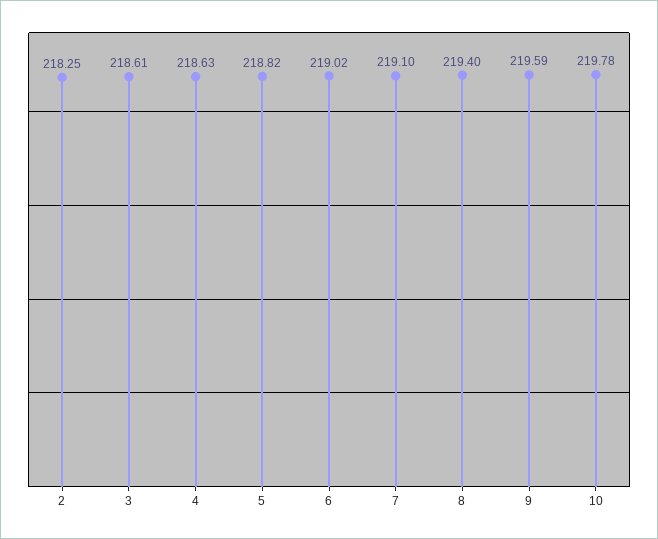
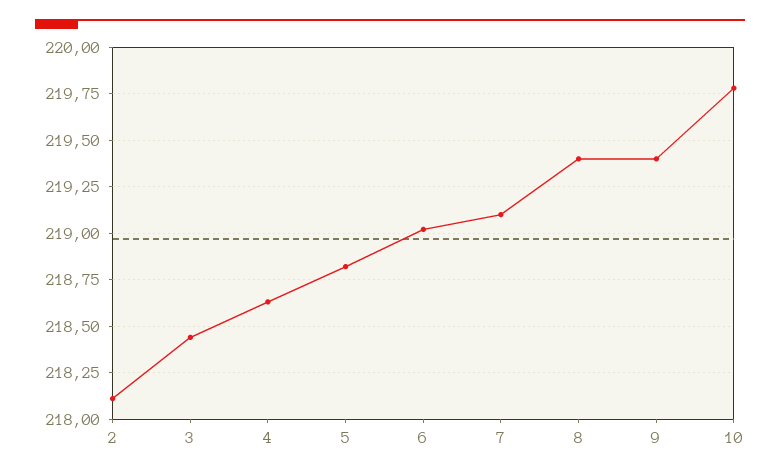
2: 218.25 -> 218.1
3: 218.61 -> 218.45
9: 219.59 -> 219.4

